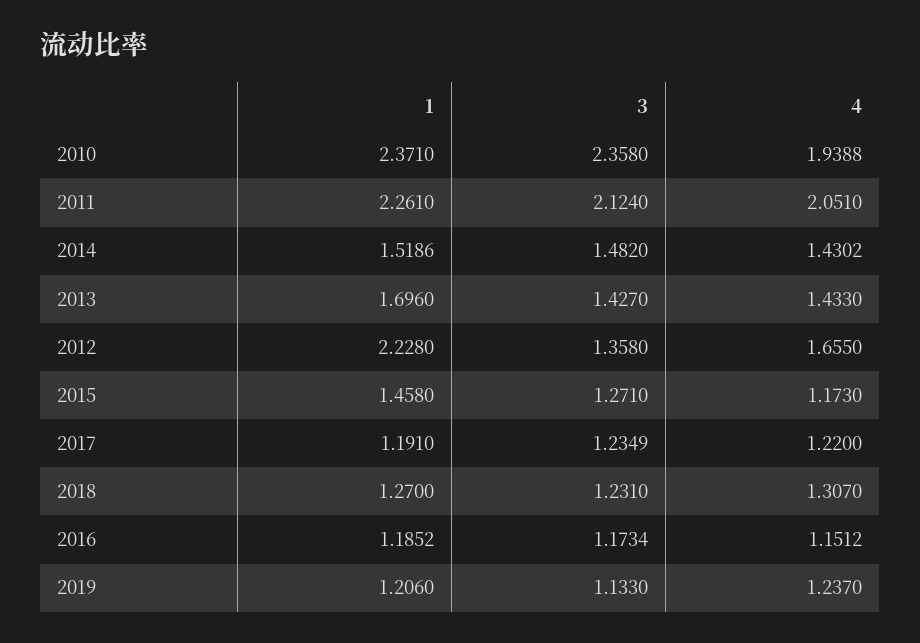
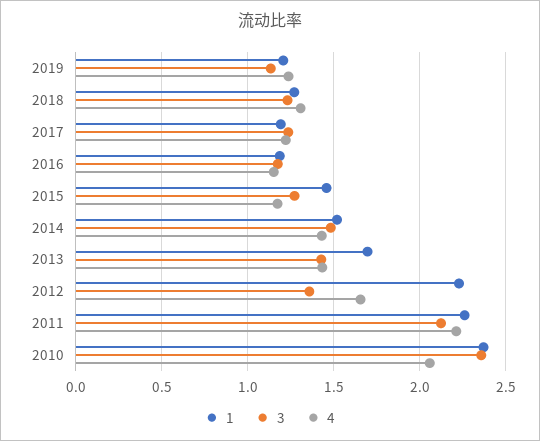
4, 2010: 1.9388 -> 2.05
4, 2011: 2.051 -> 2.2

